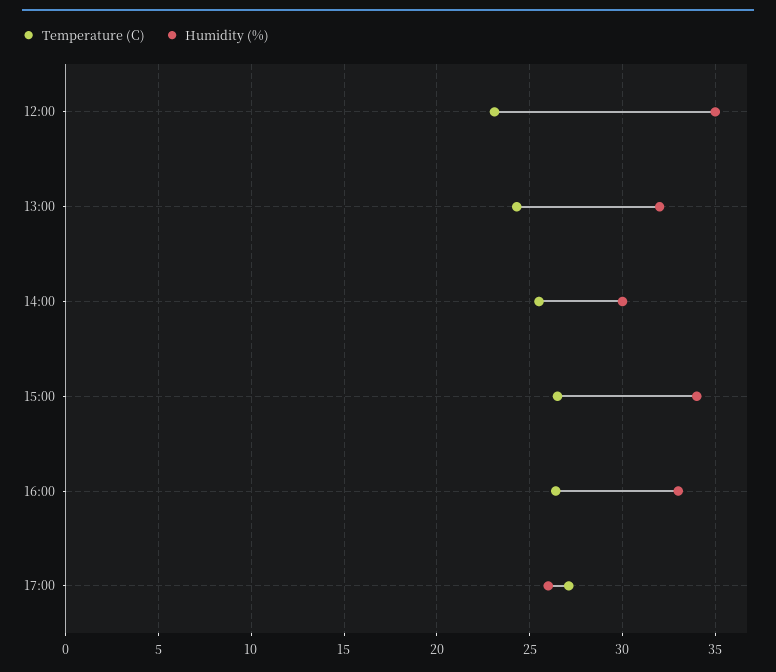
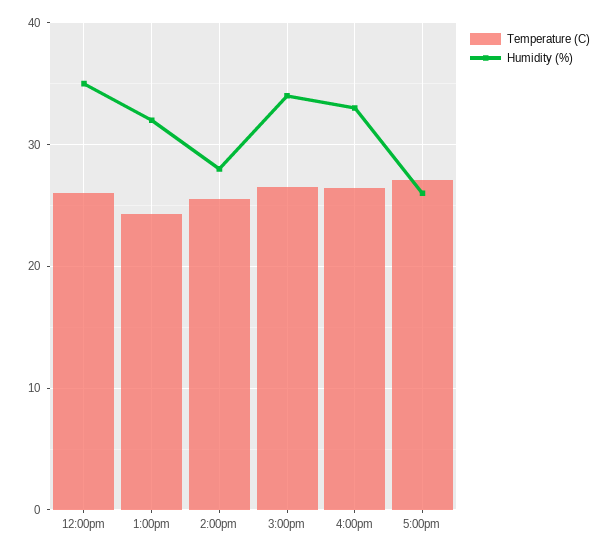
Temperature (C), 12:00: 23 -> 26
Humidity (%), 14:00: 30 -> 28

